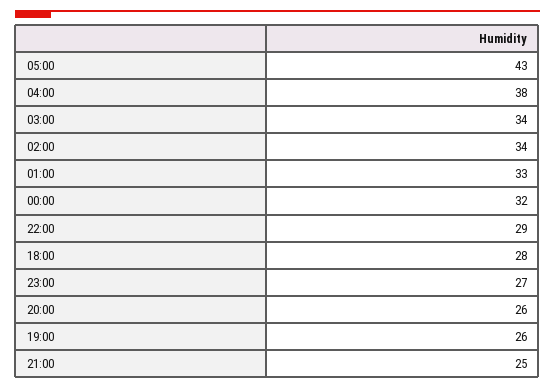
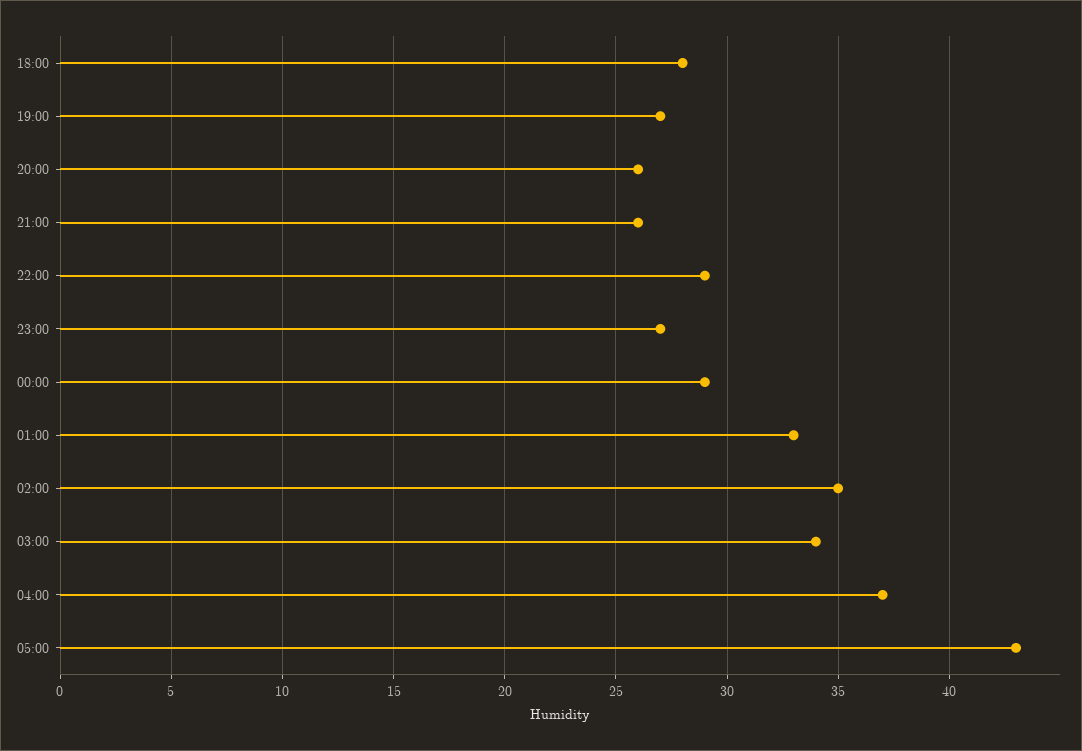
04:00: 38 -> 37
02:00: 34 -> 35
00:00: 32 -> 29
19:00: 26 -> 27
21:00: 25 -> 26

